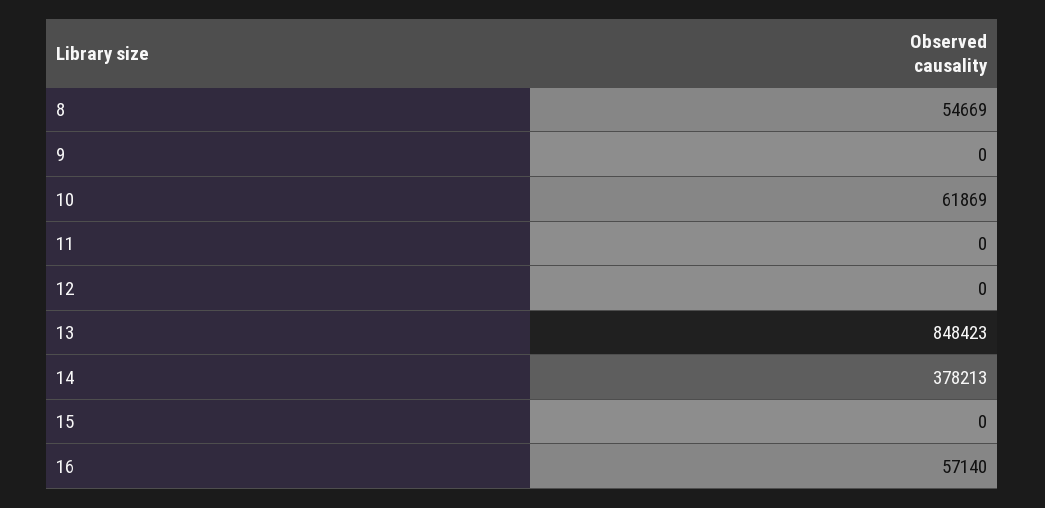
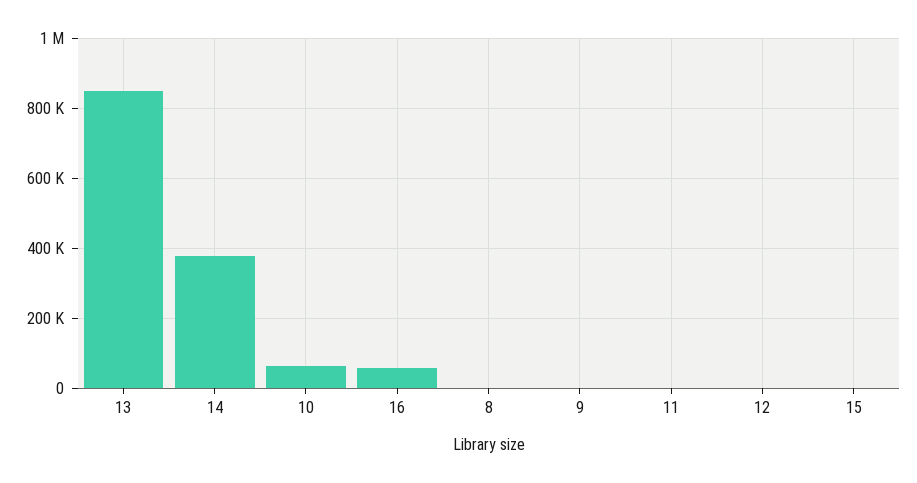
8: 54669 -> 0

